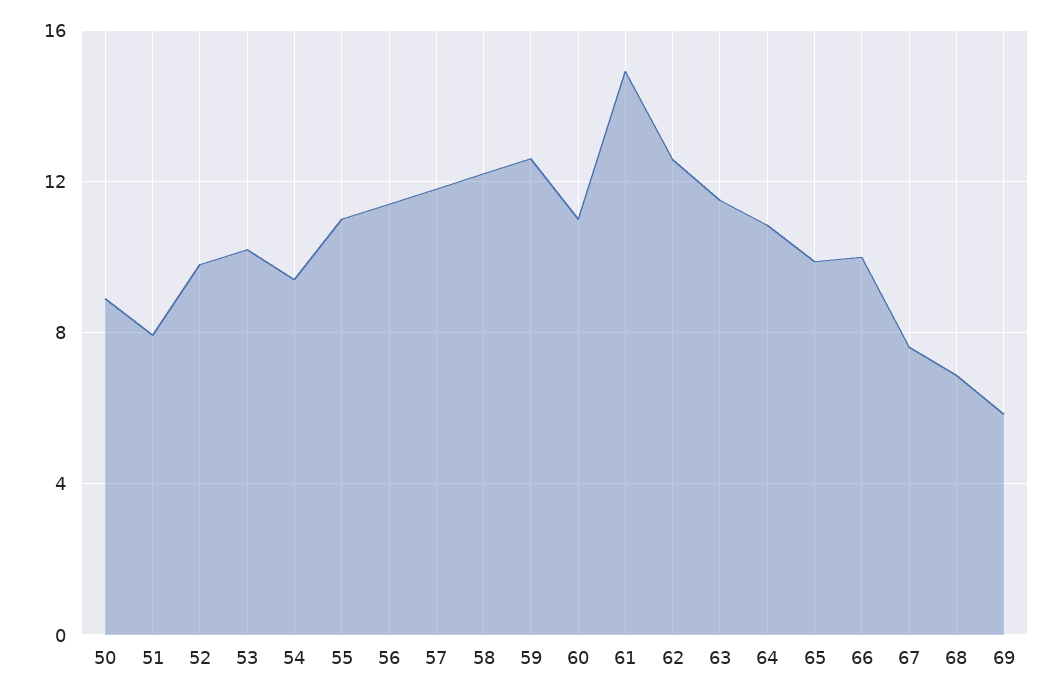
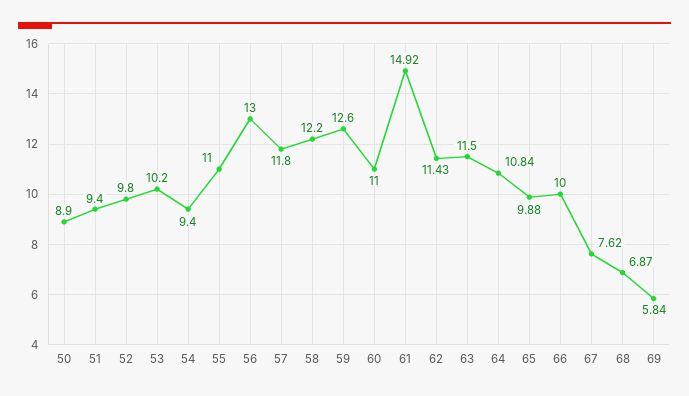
51: 8 -> 9.4
56: 11.5 -> 13
62: 12.5 -> 11.43

